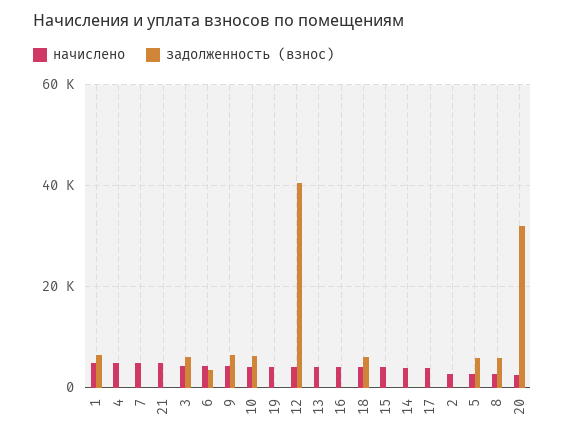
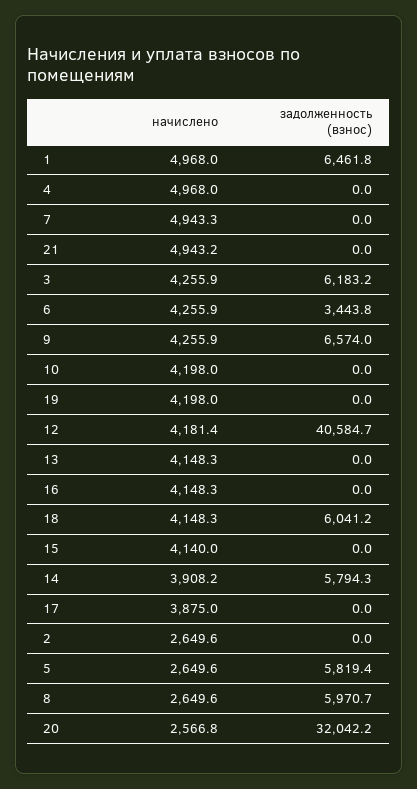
задолженность (взнос), 10: 6000 -> 0
задолженность (взнос), 14: 0 -> 5794.3

